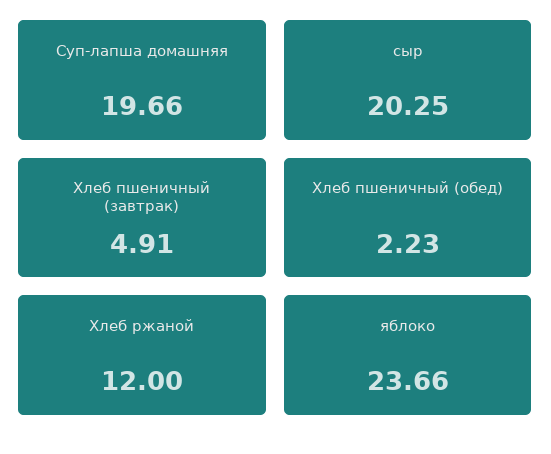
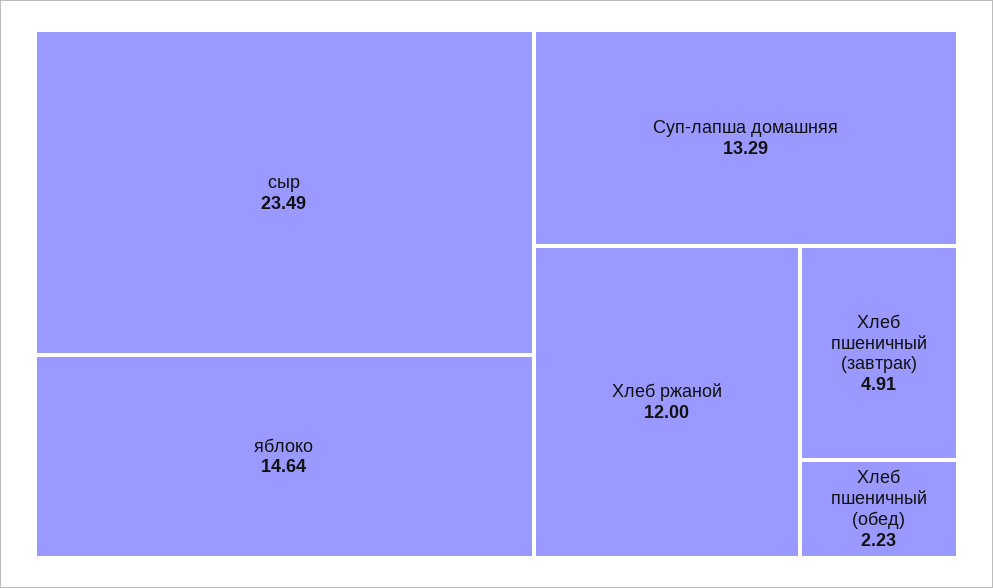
Суп-лапша домашняя: 19.66 -> 13.29
сыр: 20.25 -> 23.49
яблоко: 23.66 -> 14.64

